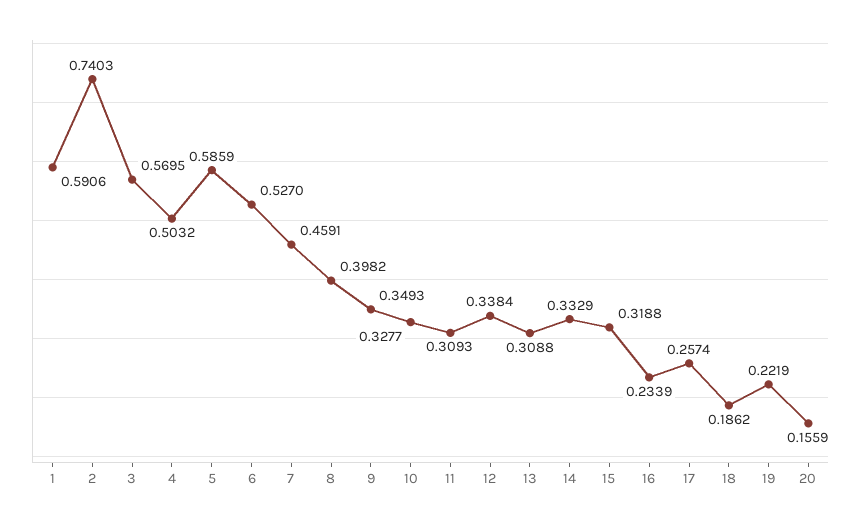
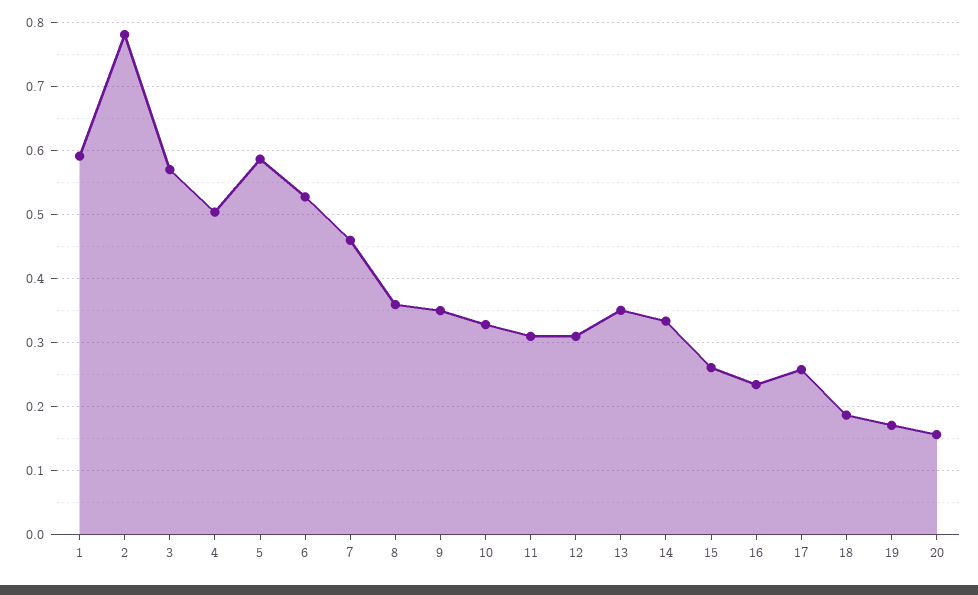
2: 0.7403 -> 0.78
8: 0.3982 -> 0.36
12: 0.3384 -> 0.31
13: 0.3088 -> 0.35
15: 0.3188 -> 0.26
19: 0.2219 -> 0.17

